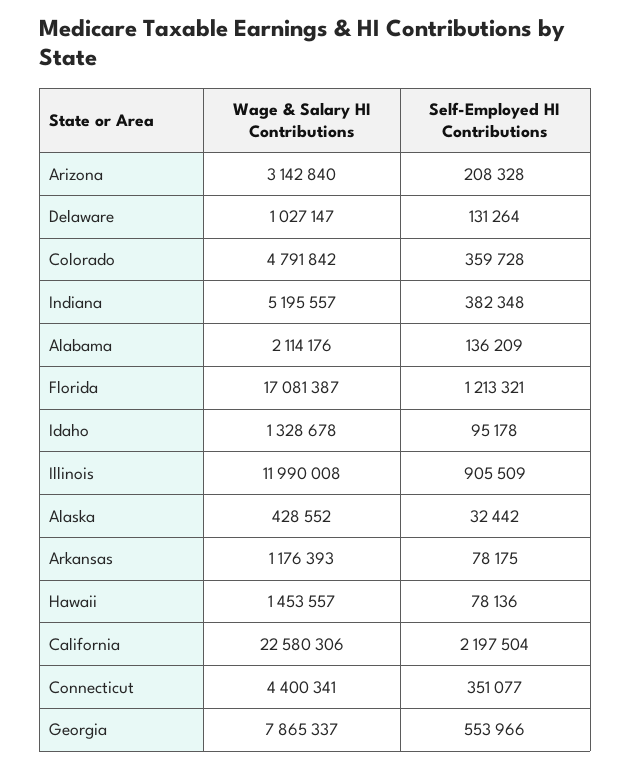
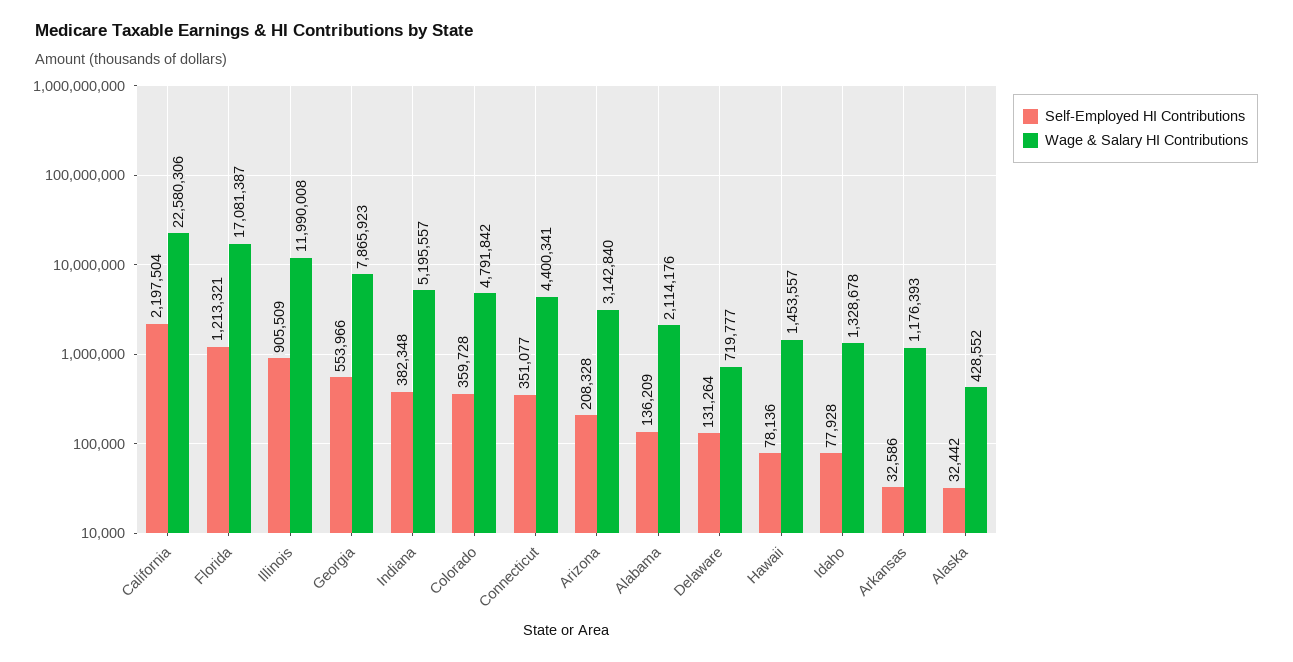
Wage & Salary HI Contributions, Delaware: 1027147 -> 719777
Self-Employed HI Contributions, Idaho: 95178 -> 77928
Self-Employed HI Contributions, Arkansas: 78175 -> 32586
Wage & Salary HI Contributions, Georgia: 7865337 -> 7865923

